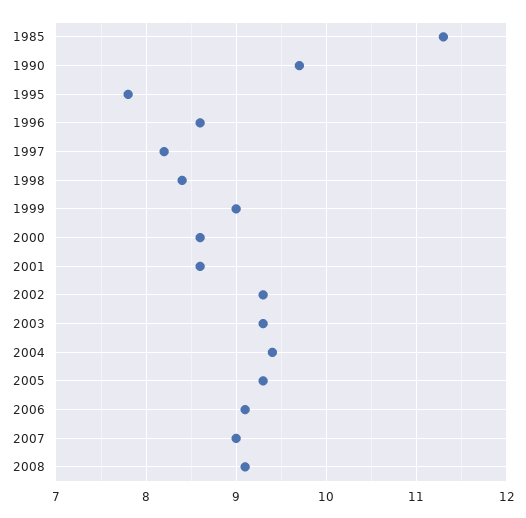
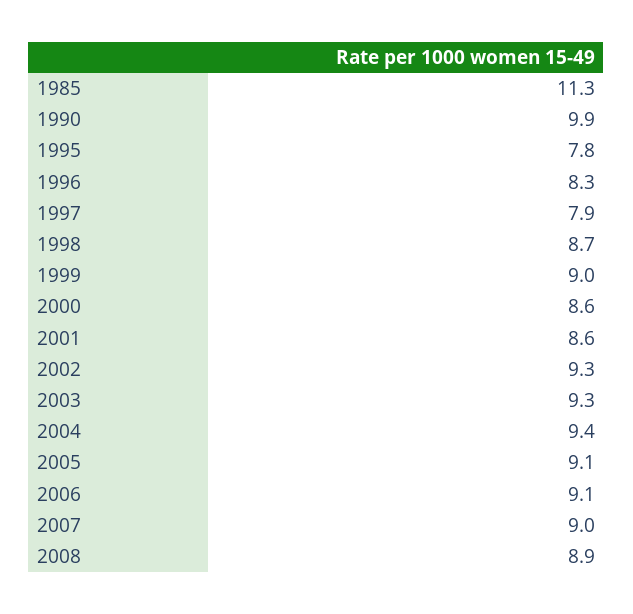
1990: 9.7 -> 9.9
1996: 8.6 -> 8.3
1997: 8.2 -> 7.9
1998: 8.4 -> 8.7
2005: 9.3 -> 9.1
2008: 9.1 -> 8.9

